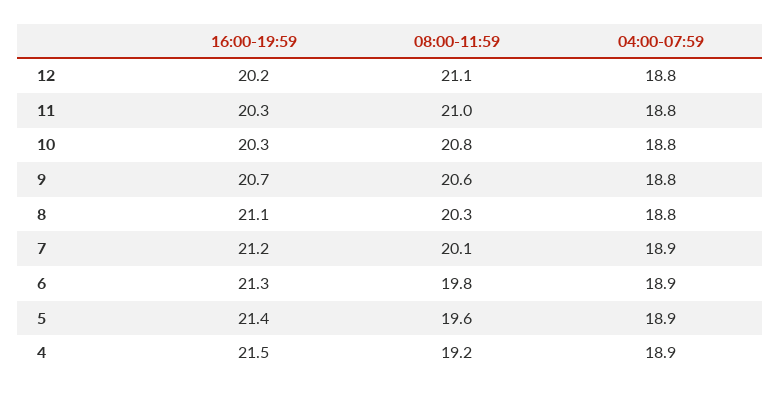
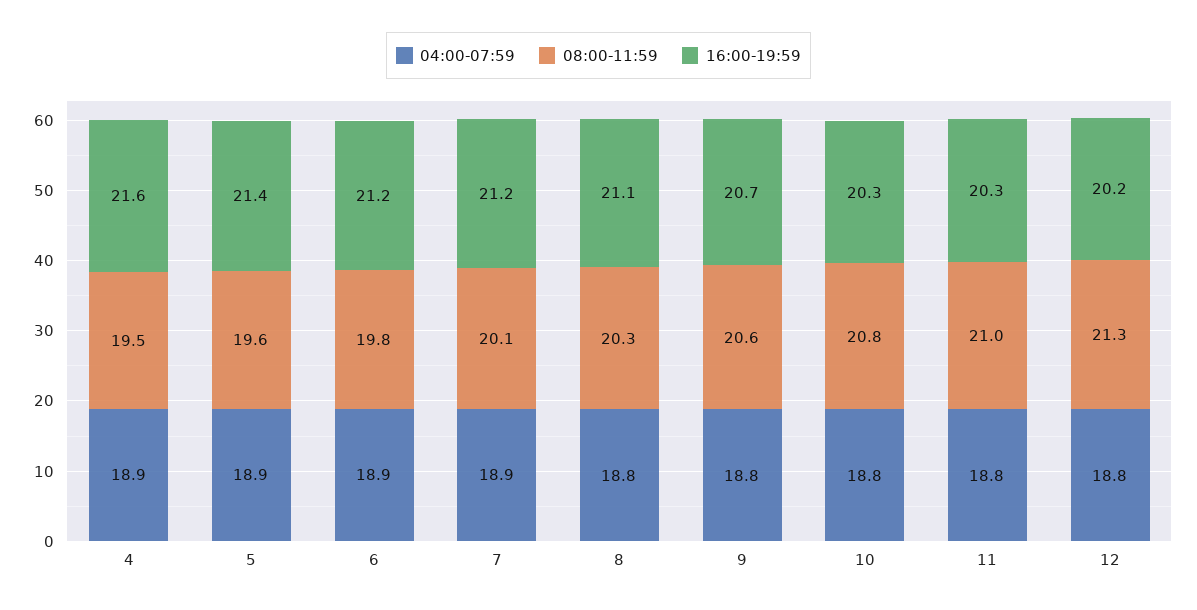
08:00-11:59, 12: 21.1 -> 21.3
16:00-19:59, 6: 21.3 -> 21.2
16:00-19:59, 4: 21.5 -> 21.6
08:00-11:59, 4: 19.2 -> 19.5

